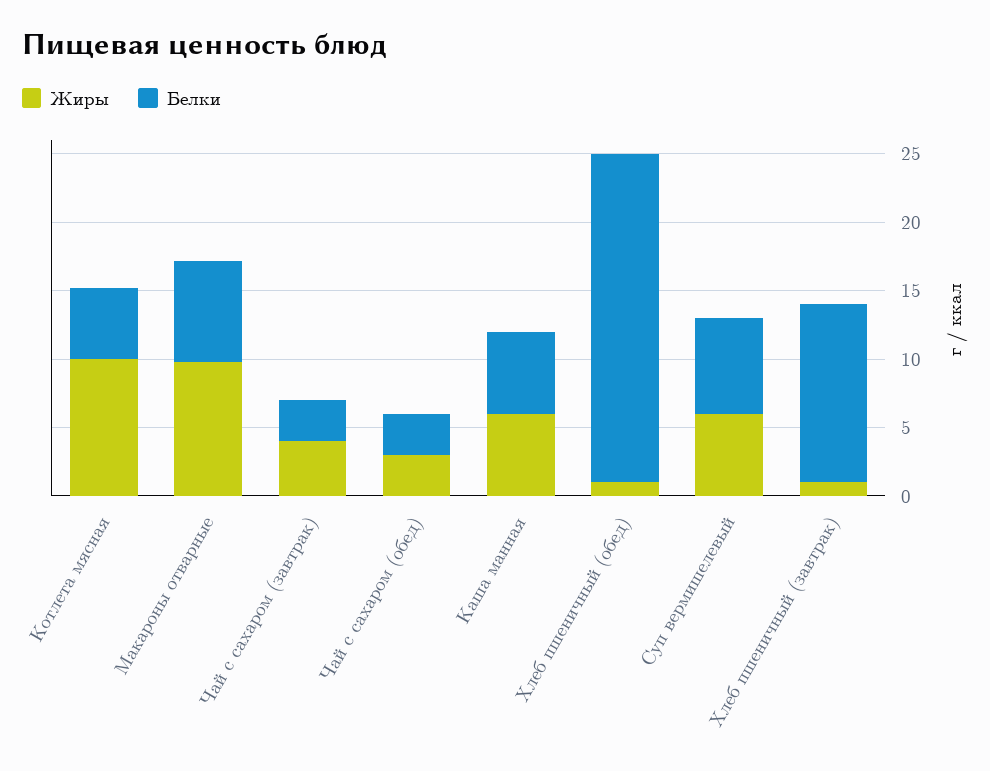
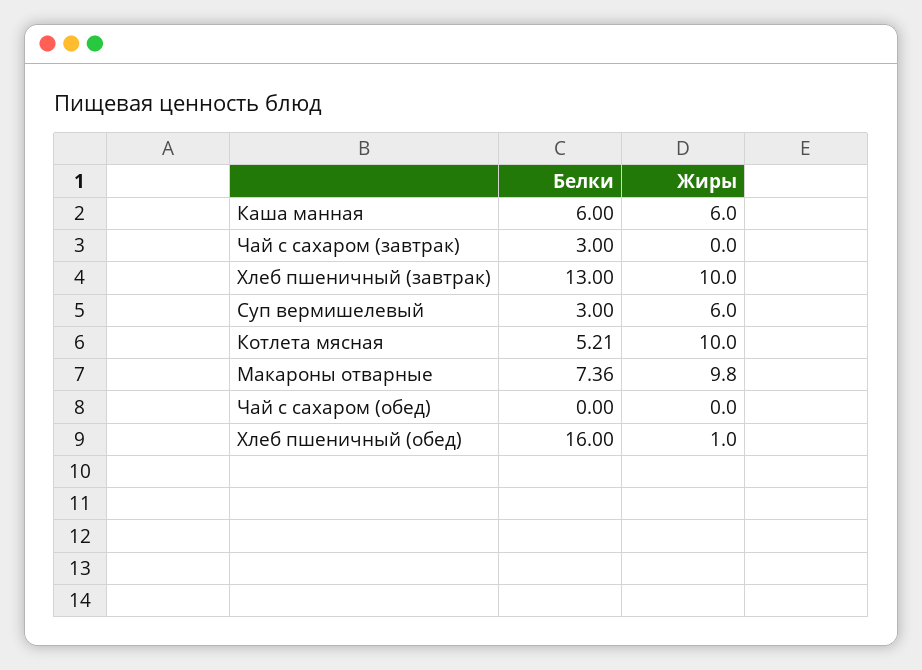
Жиры, Чай с сахаром (завтрак): 4 -> 0
Жиры, Чай с сахаром (обед): 3 -> 0
Белки, Чай с сахаром (обед): 3 -> 0
Белки, Хлеб пшеничный (обед): 24 -> 16
Белки, Суп вермишелевый: 7 -> 3
Жиры, Хлеб пшеничный (завтрак): 1 -> 10

